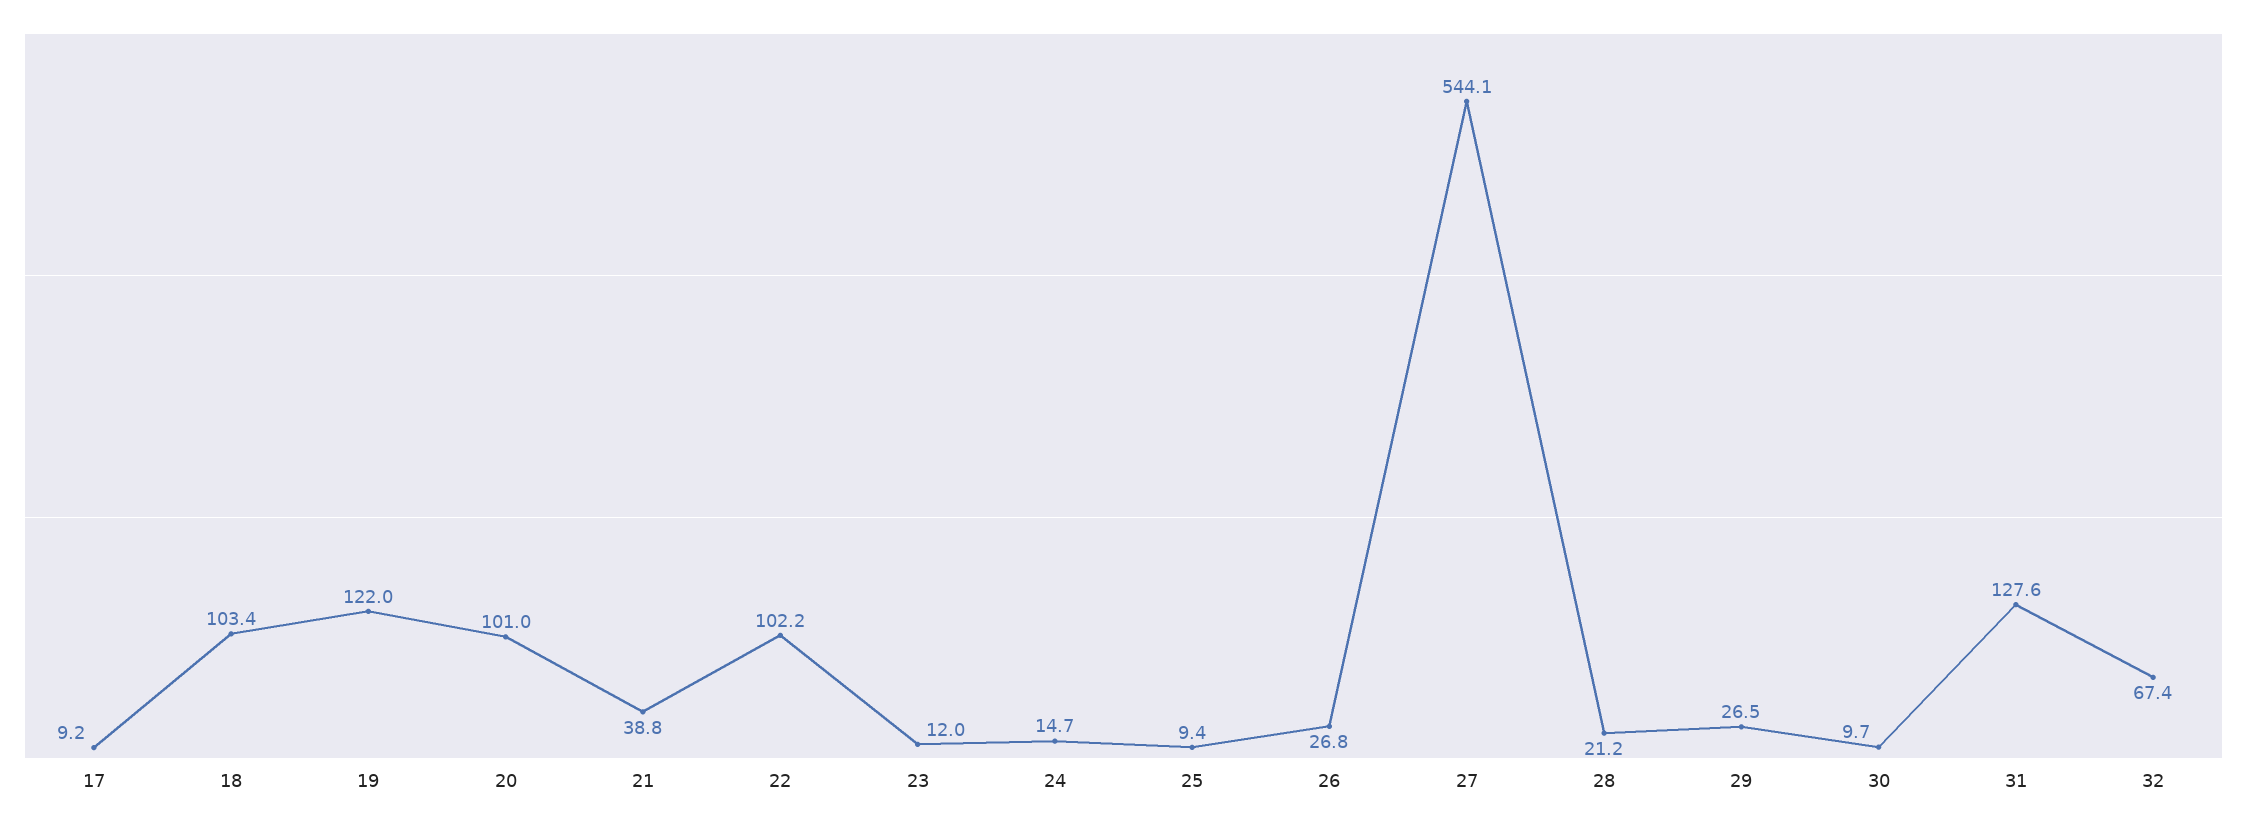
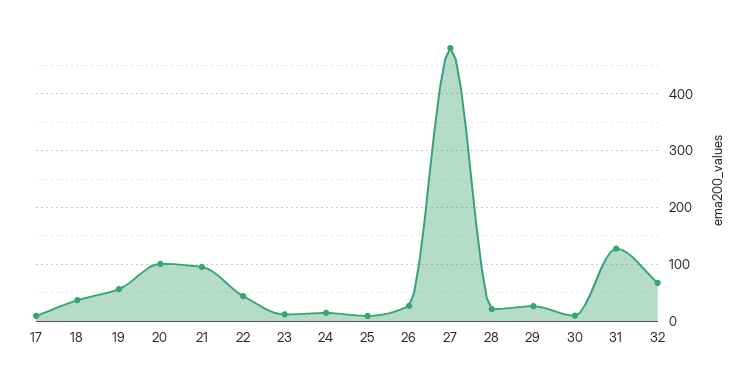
18: 103.4 -> 40
19: 122 -> 60
21: 38.8 -> 100
22: 102.2 -> 40
27: 544.1 -> 480

